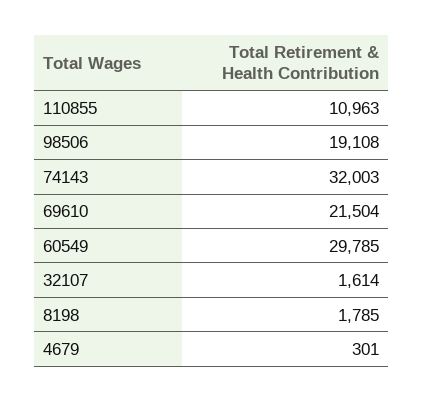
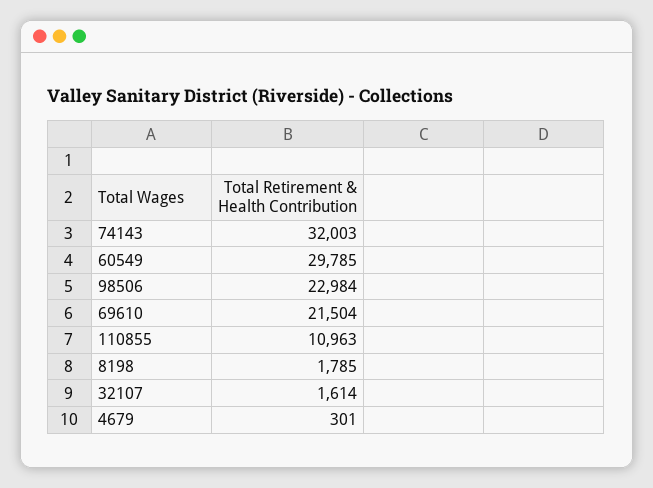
98506: 19108 -> 22984

